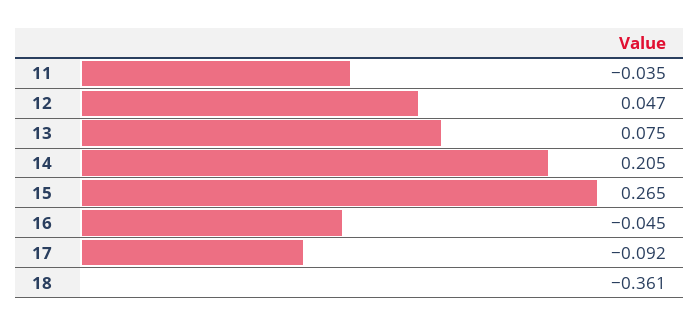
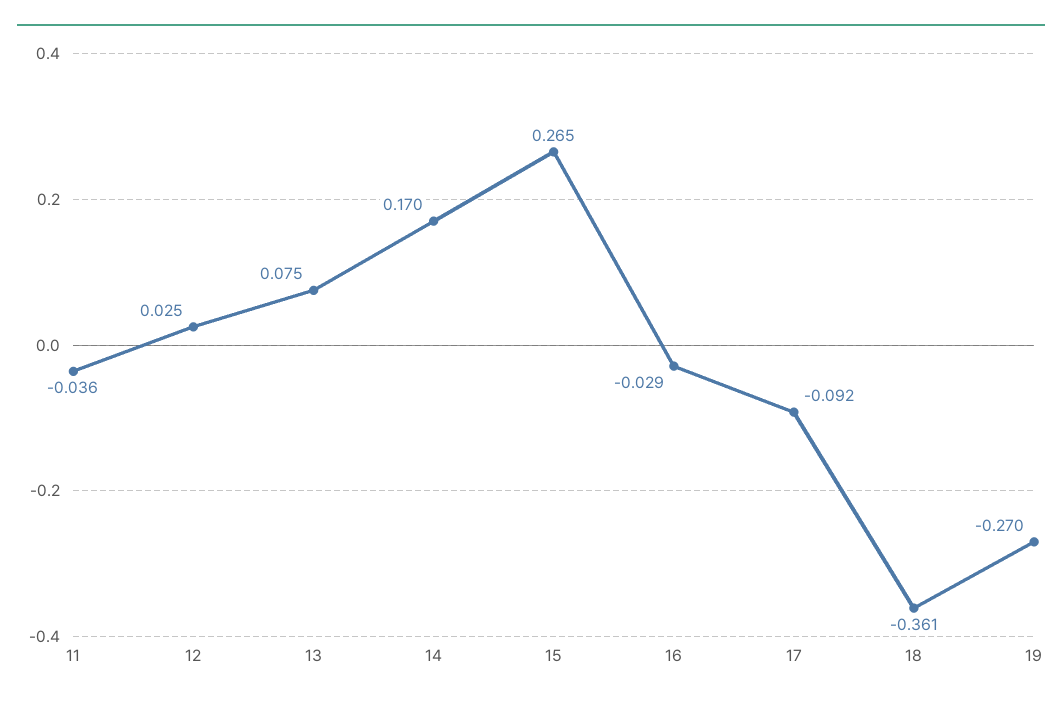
11: -0.035 -> -0.036
12: 0.047 -> 0.025
14: 0.205 -> 0.17
16: -0.045 -> -0.029
19: none -> -0.27

